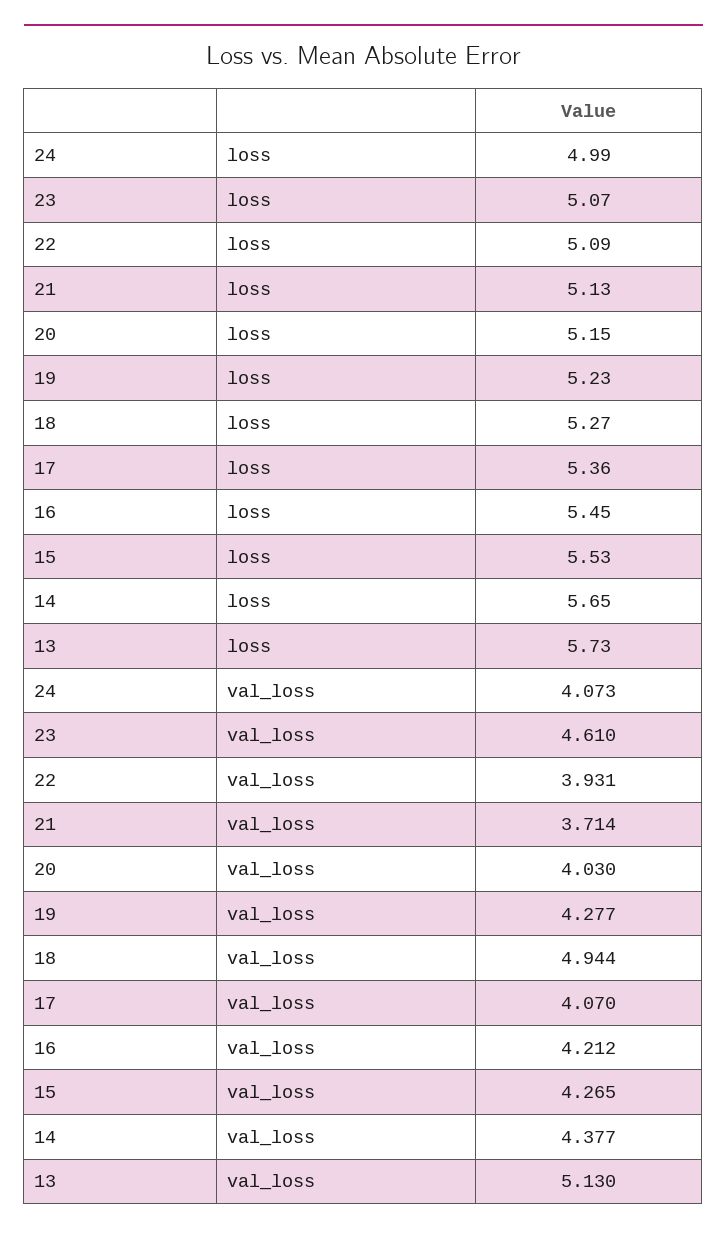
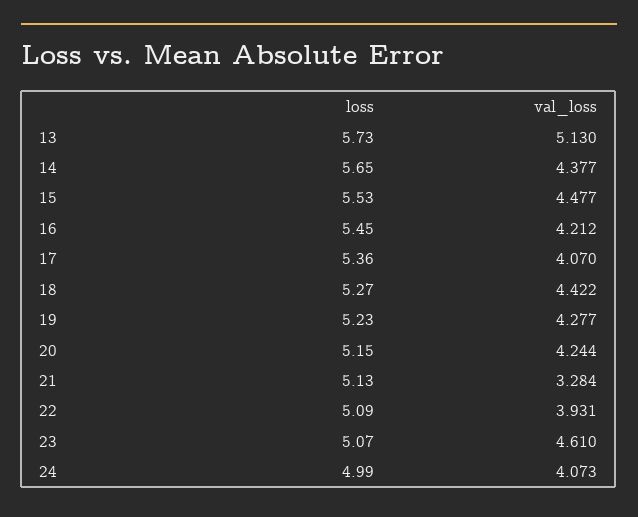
21, val_loss: 3.714 -> 3.284
20, val_loss: 4.03 -> 4.244
18, val_loss: 4.944 -> 4.422
15, val_loss: 4.265 -> 4.477

